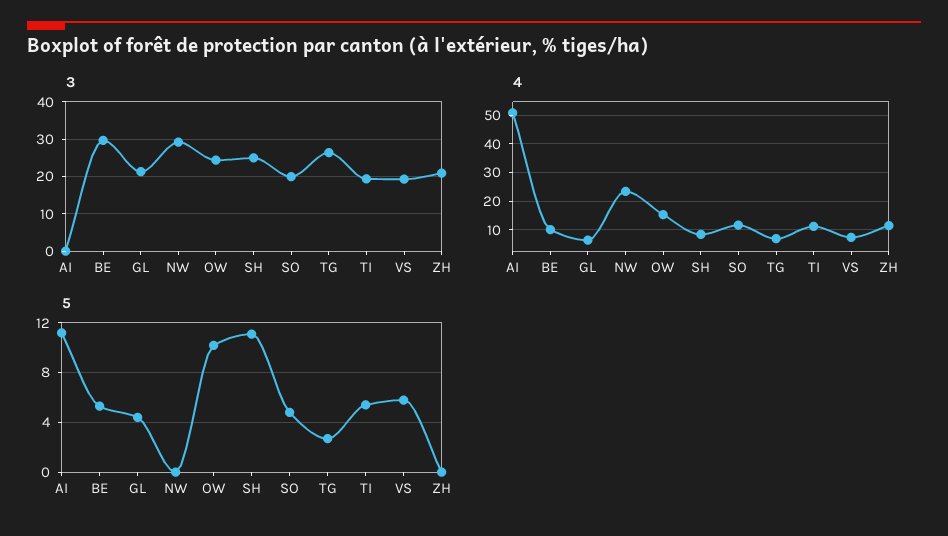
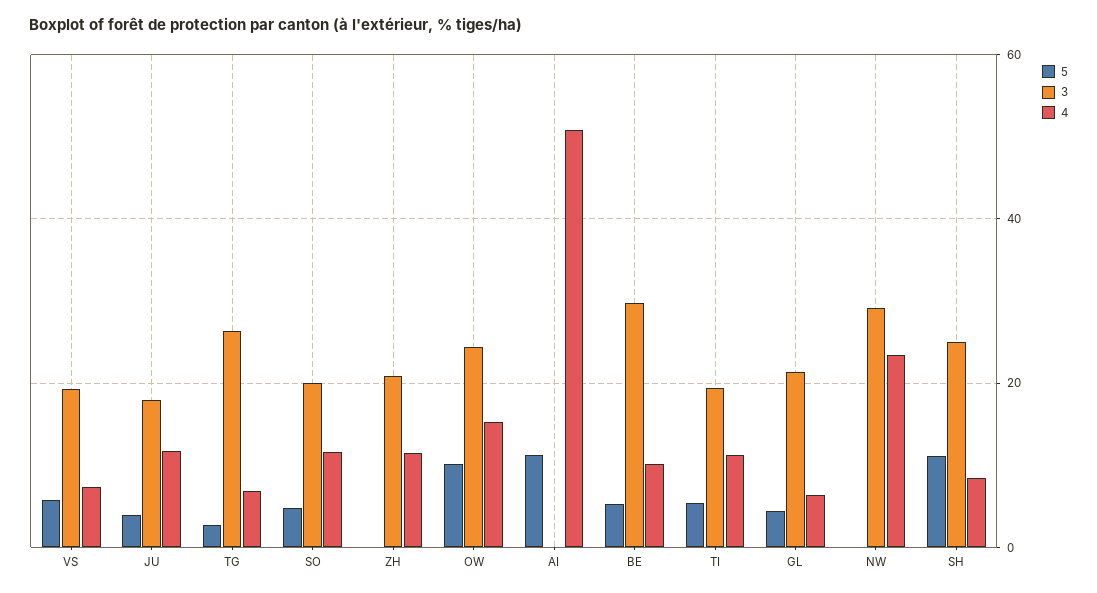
5, JU: none -> 4
3, JU: none -> 18
4, JU: none -> 12

